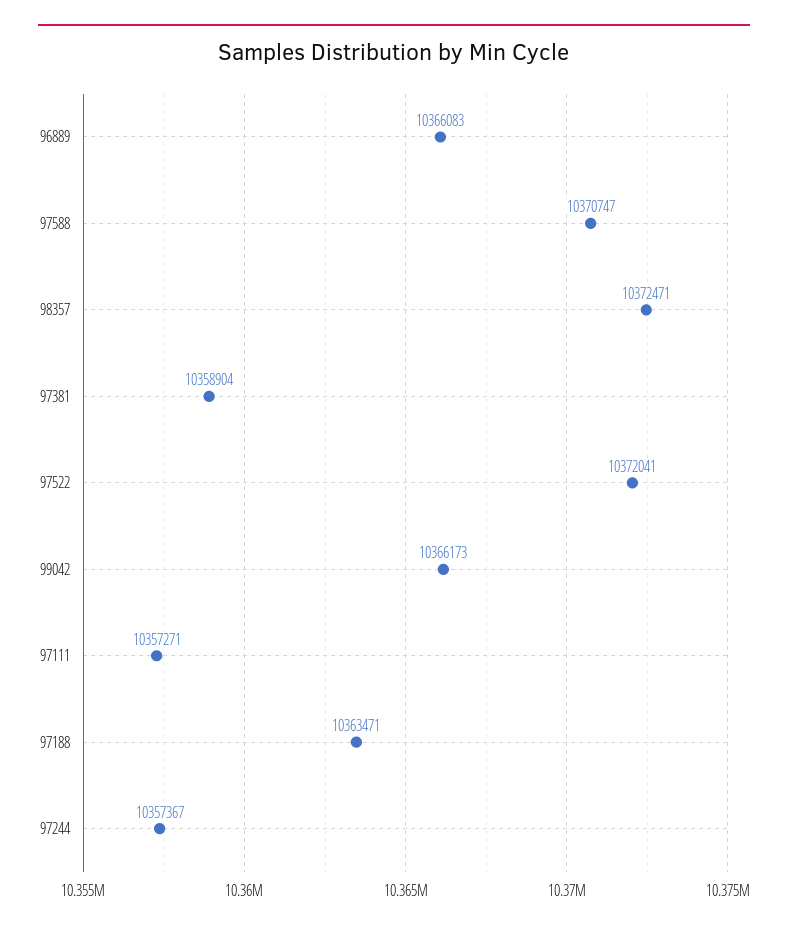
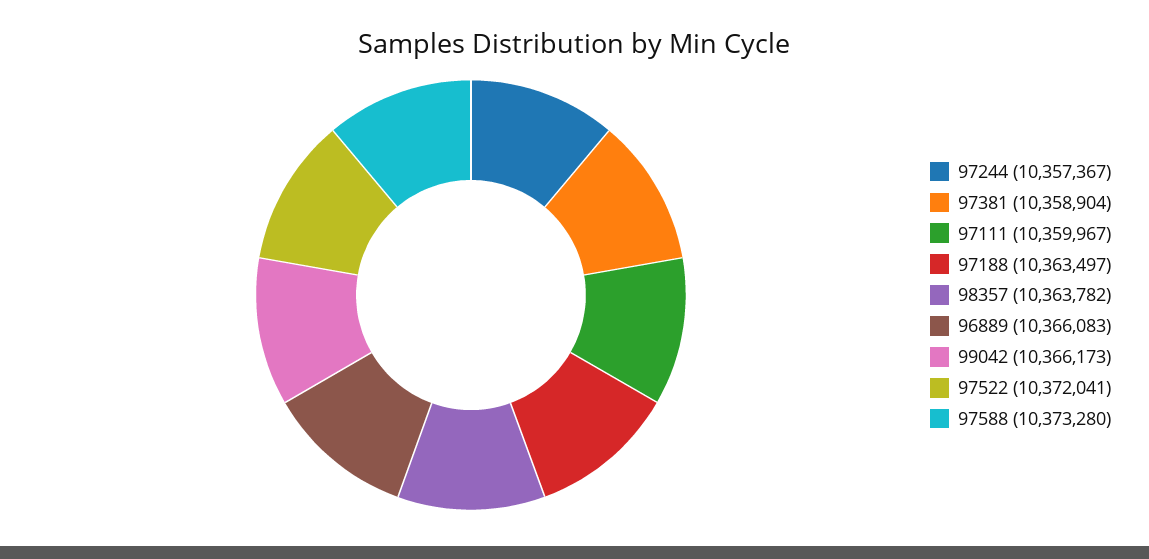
97588: 10370747 -> 10373280
98357: 10372471 -> 10363782
97111: 10357271 -> 10359967
97188: 10363471 -> 10363497

